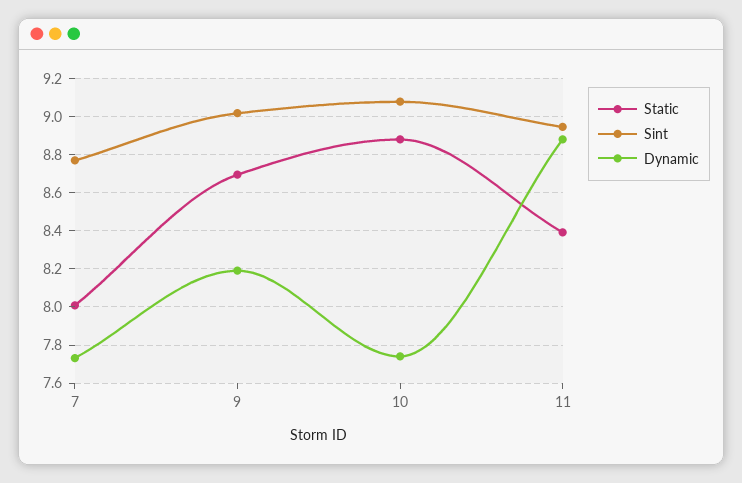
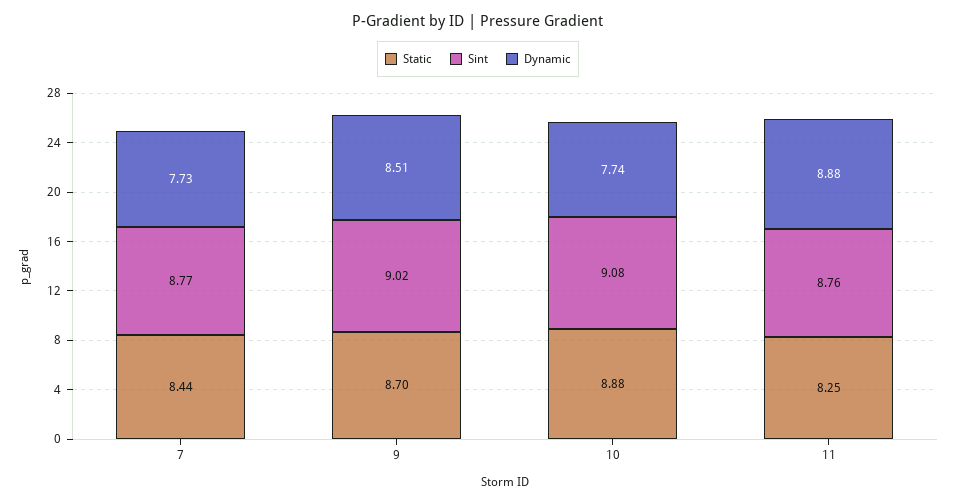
Static, 7: 8 -> 8.44
Dynamic, 9: 8.2 -> 8.51
Static, 11: 8.4 -> 8.25
Sint, 11: 8.95 -> 8.76

